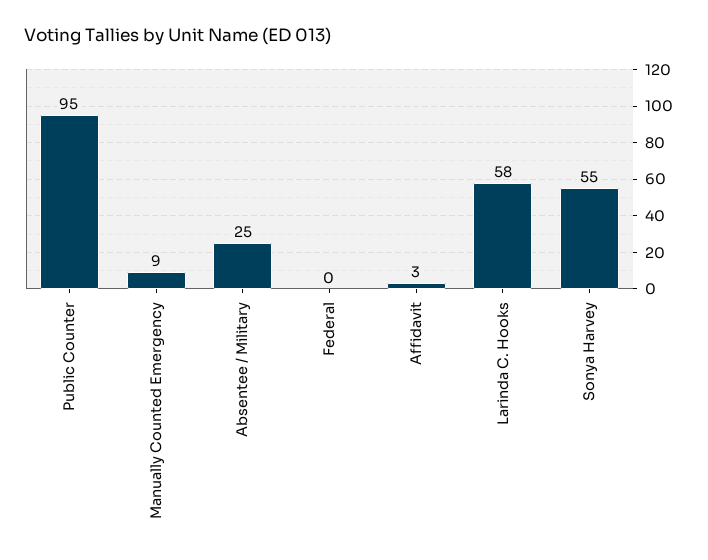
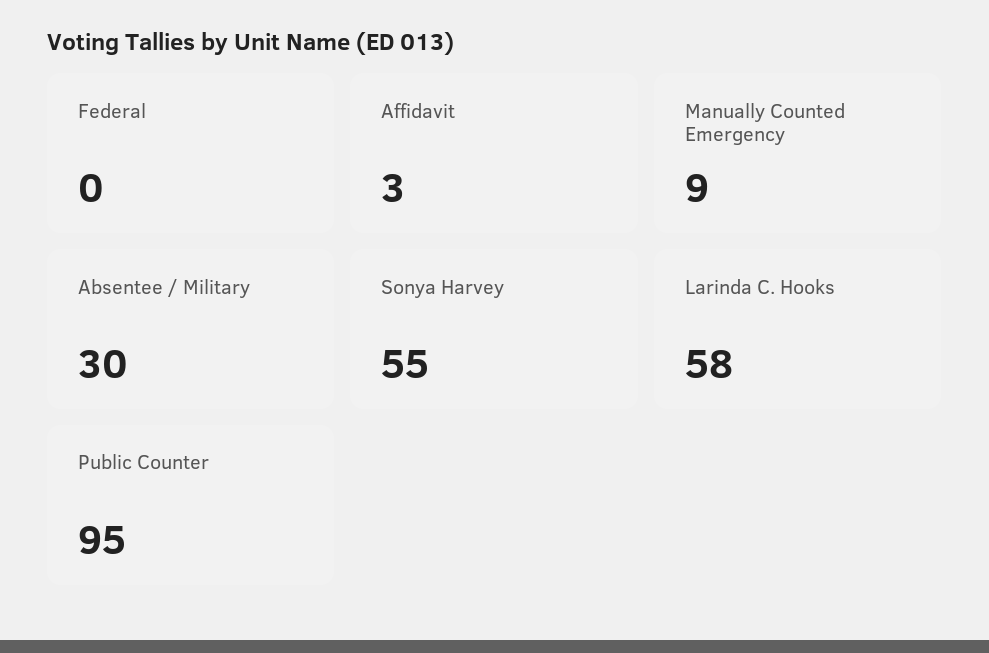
Absentee / Military: 25 -> 30

